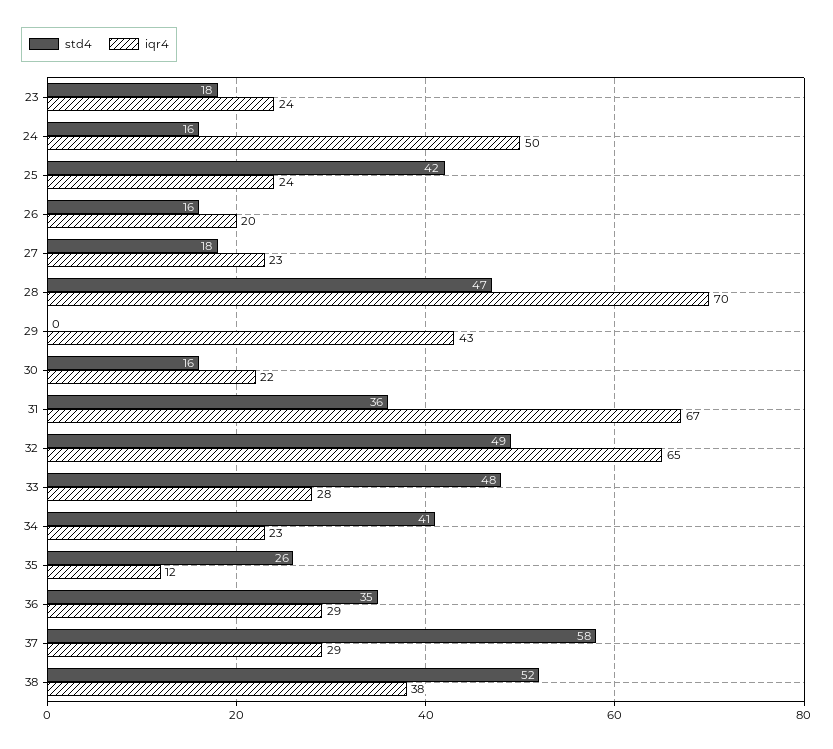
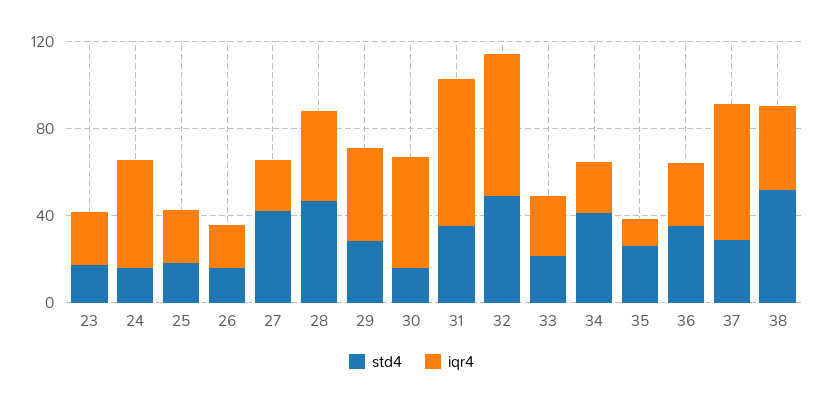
std4, 25: 42 -> 20
std4, 27: 18 -> 40
iqr4, 28: 70 -> 40
std4, 29: 0 -> 30
iqr4, 30: 22 -> 50
std4, 33: 48 -> 20
std4, 37: 58 -> 30
iqr4, 37: 29 -> 60

